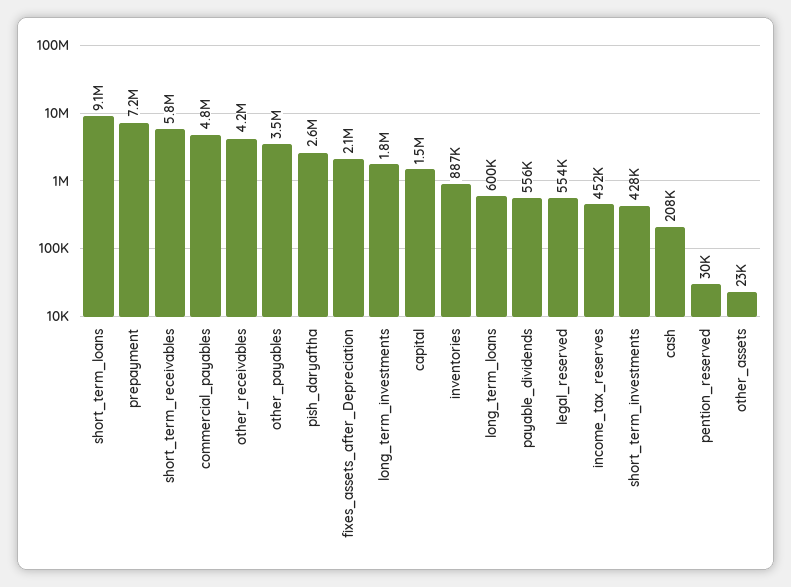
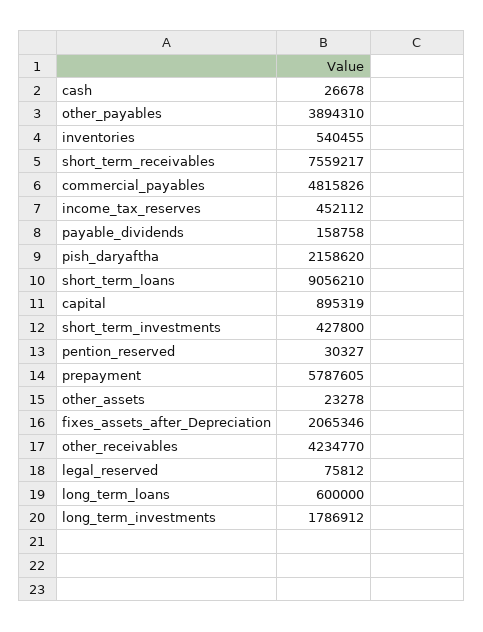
prepayment: 7200000 -> 5787605
short_term_receivables: 5800000 -> 7559217
other_payables: 3500000 -> 3894310
pish_daryaftha: 2600000 -> 2158620
capital: 1500000 -> 895319
inventories: 887000 -> 540455
payable_dividends: 556000 -> 158758
legal_reserved: 554000 -> 75812
cash: 208000 -> 26678

